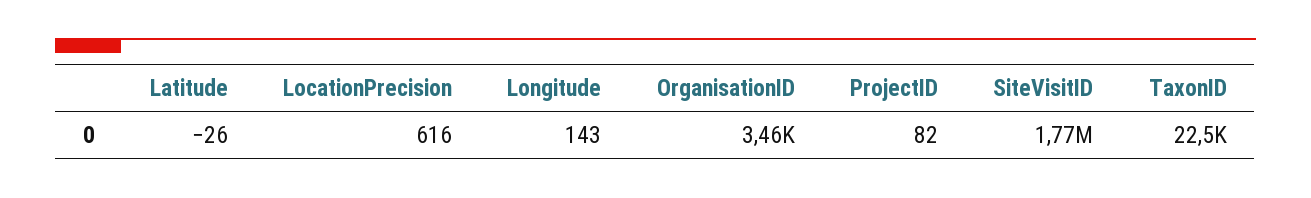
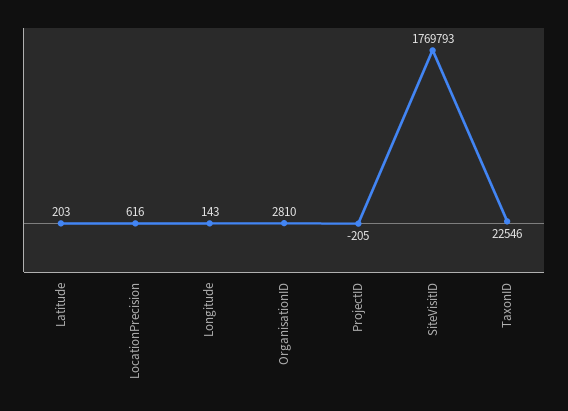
Latitude: -26 -> 203
OrganisationID: 3460 -> 2810
ProjectID: 82 -> -205

